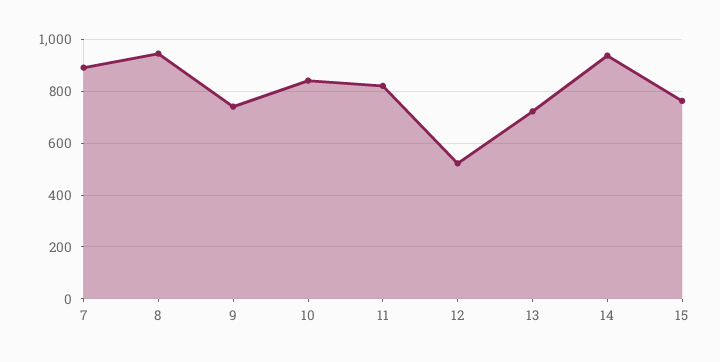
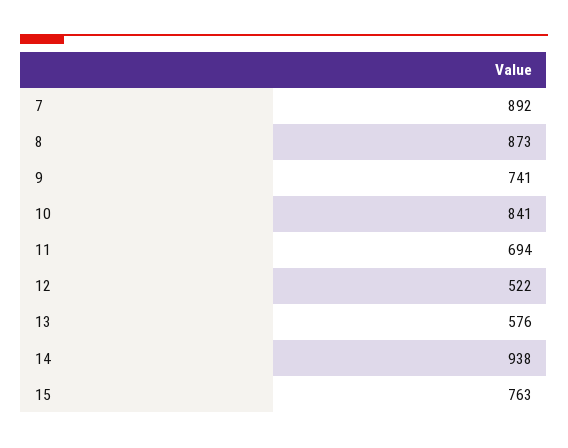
8: 950 -> 873
11: 825 -> 694
13: 725 -> 576

